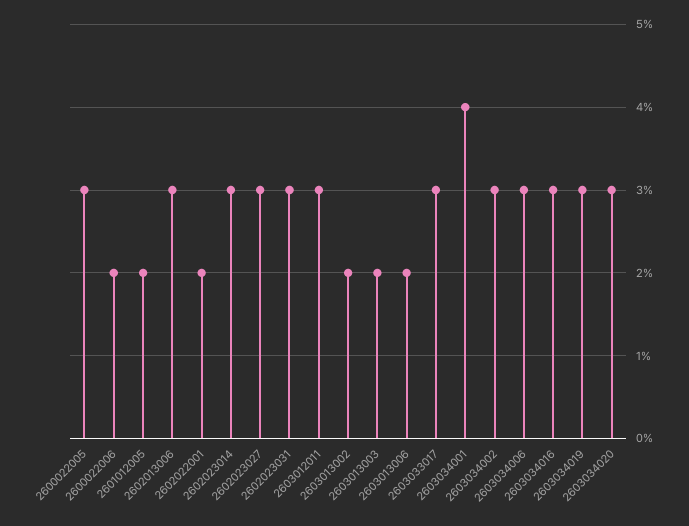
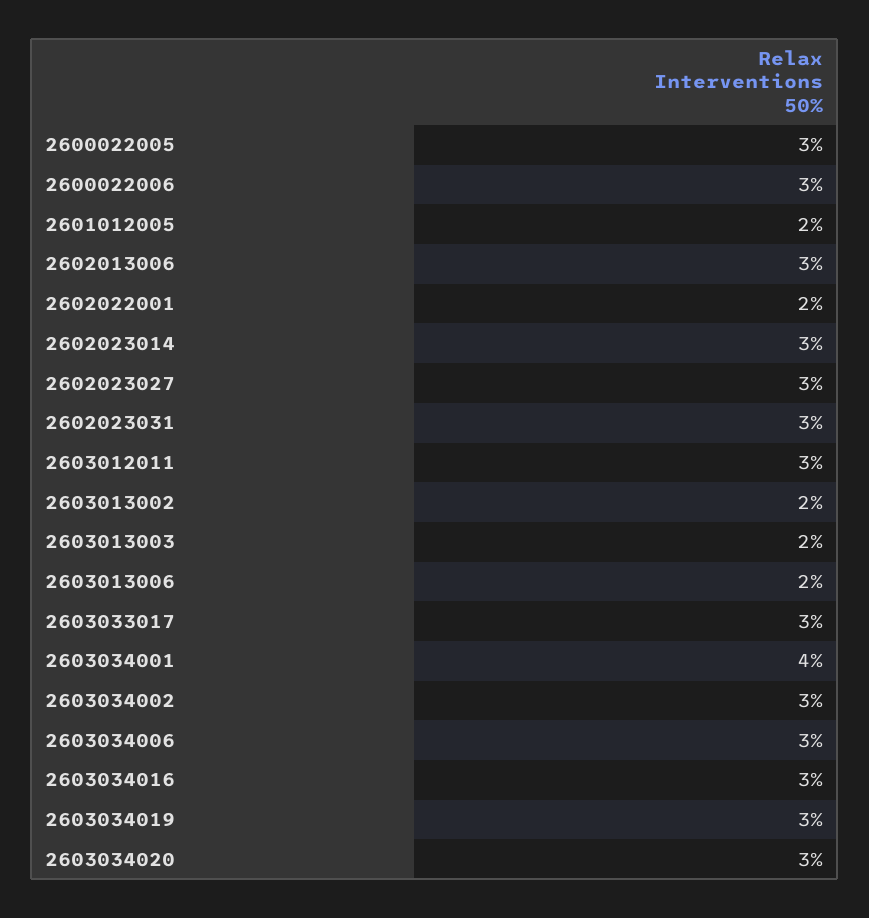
2600022006: 2 -> 3

